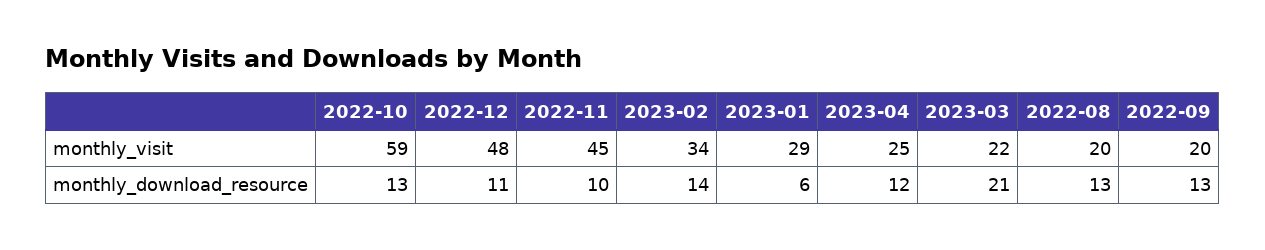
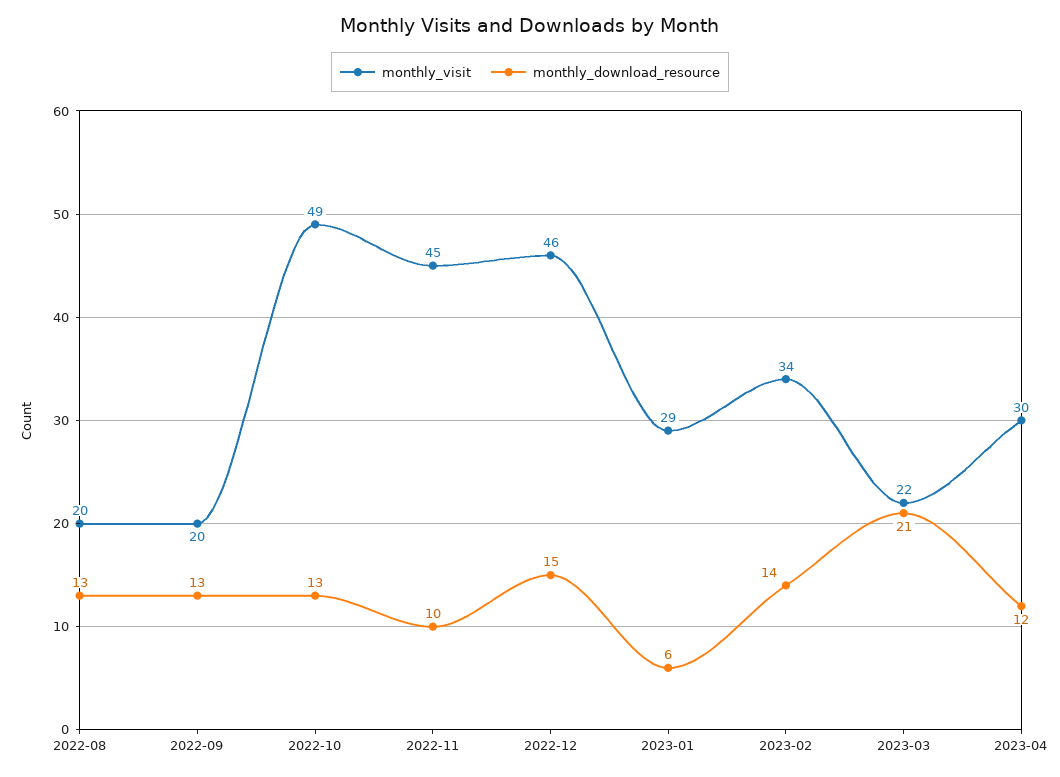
monthly_visit, 2022-10: 59 -> 49
monthly_visit, 2022-12: 48 -> 46
monthly_visit, 2023-04: 25 -> 30
monthly_download_resource, 2022-12: 11 -> 15

